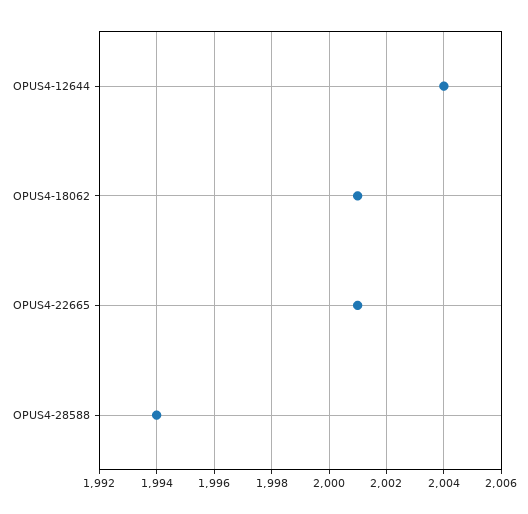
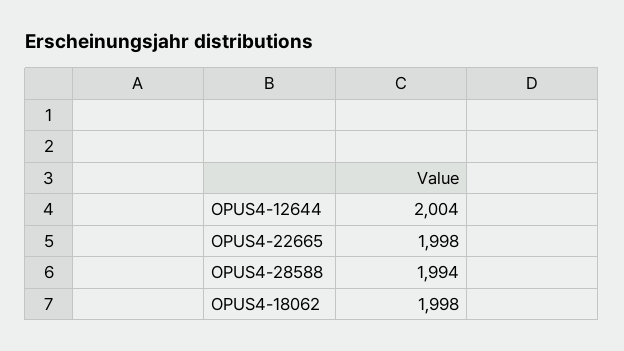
OPUS4-18062: 2001 -> 1998
OPUS4-22665: 2001 -> 1998

